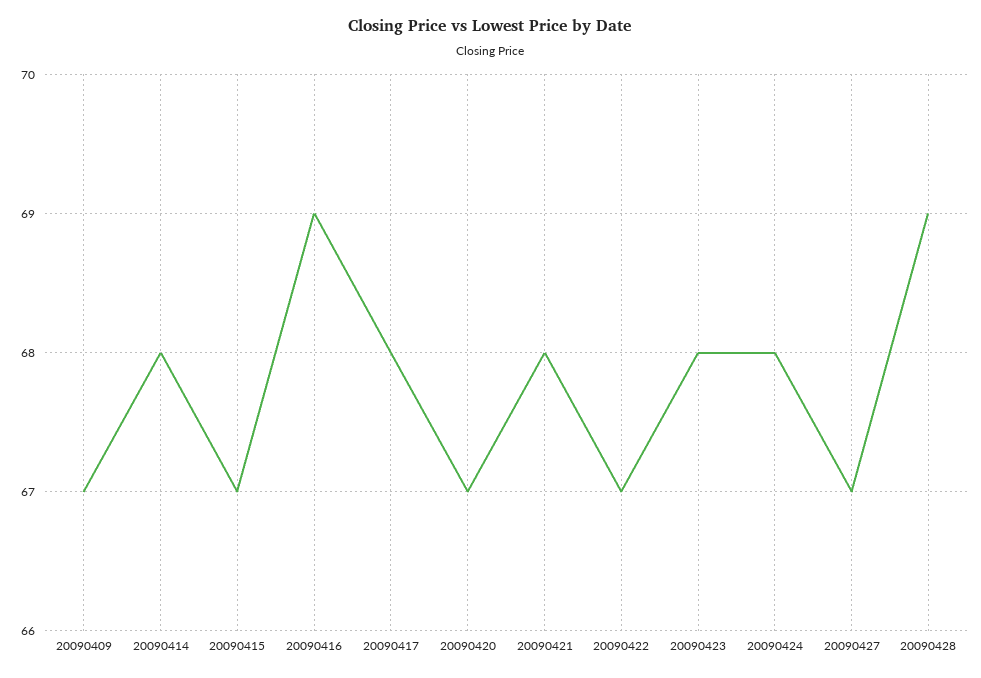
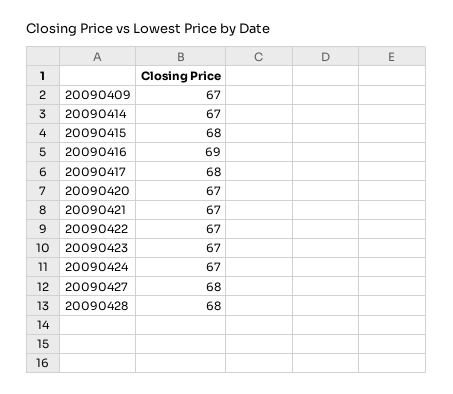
20090414: 68 -> 67
20090415: 67 -> 68
20090421: 68 -> 67
20090423: 68 -> 67
20090424: 68 -> 67
20090427: 67 -> 68
20090428: 69 -> 68

